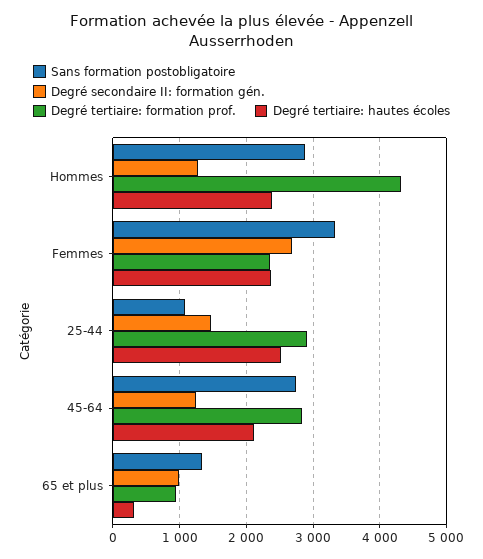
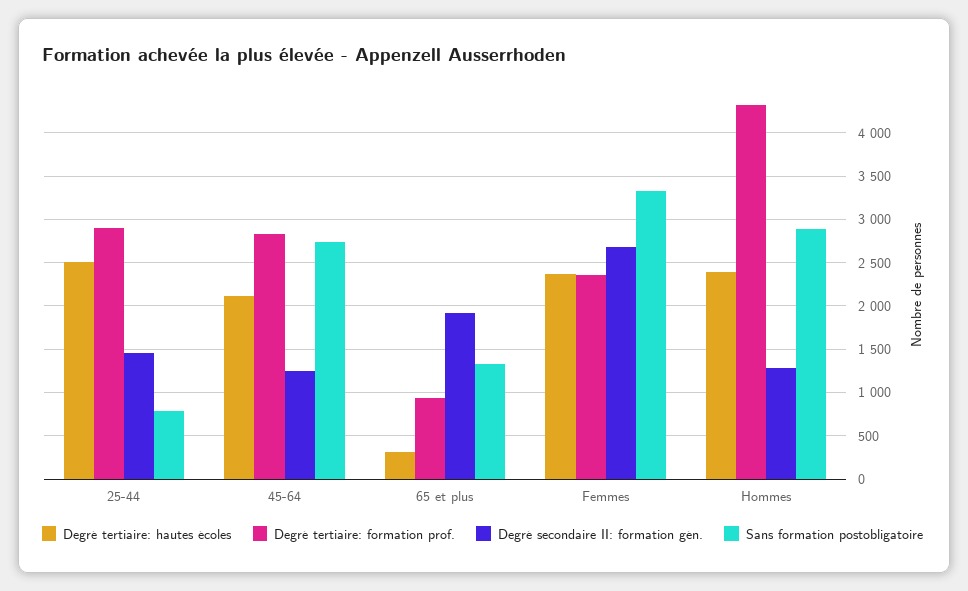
Sans formation postobligatoire, 25-44: 1100 -> 800
Degré secondaire II: formation gén., 65 et plus: 1000 -> 1900

